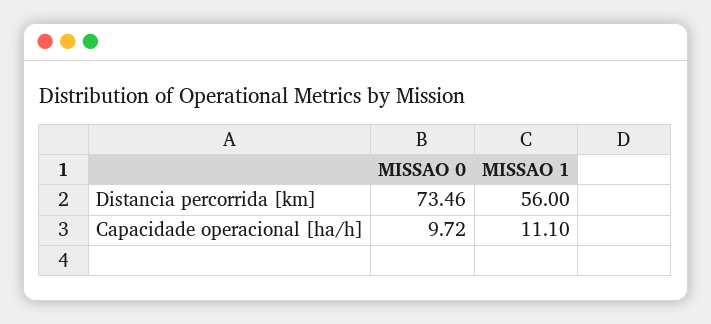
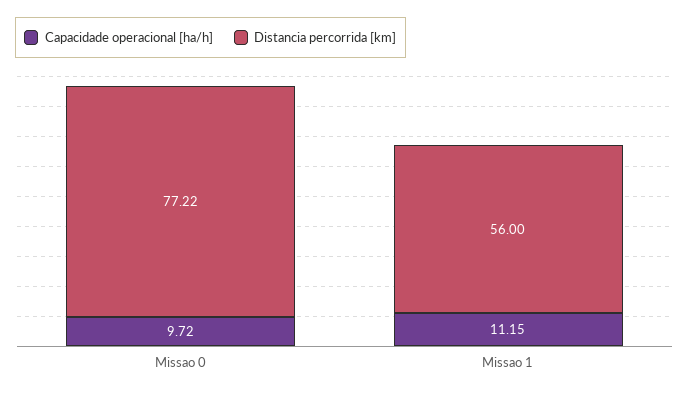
Distancia percorrida [km], MISSAO 0: 73.46 -> 77.22
Capacidade operacional [ha/h], MISSAO 1: 11.1 -> 11.15

